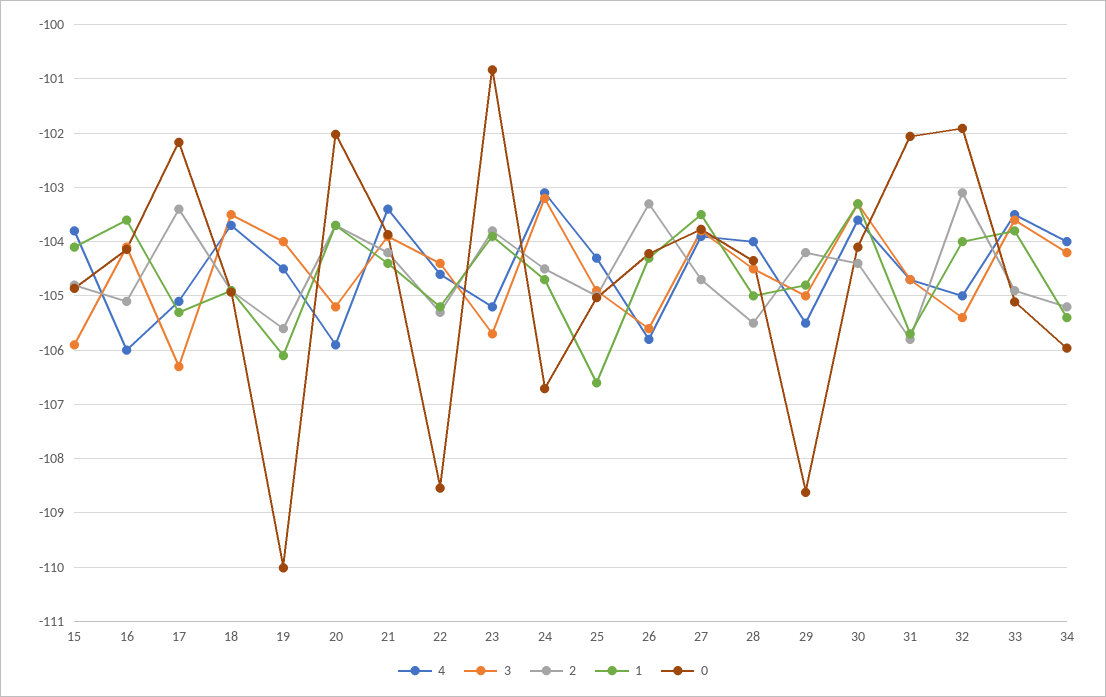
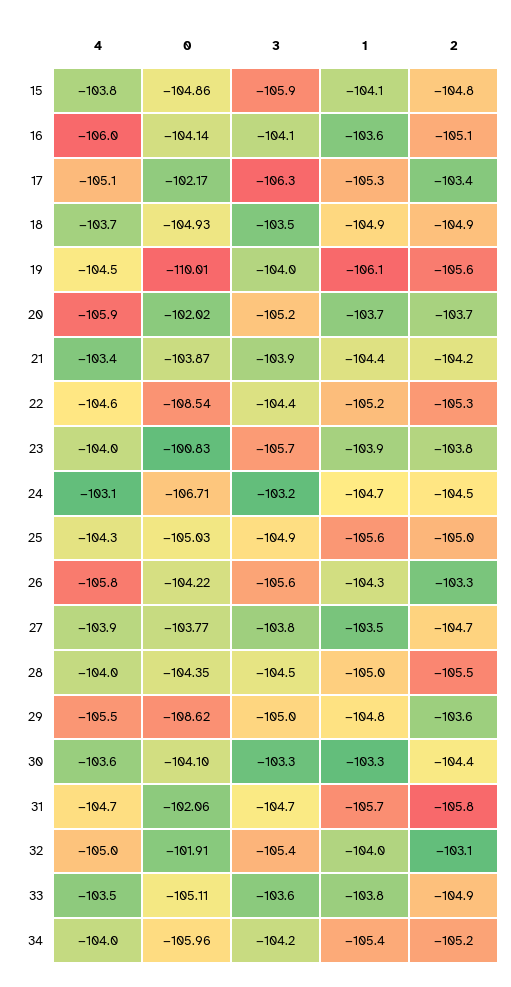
4, 23: -105.2 -> -104
1, 25: -106.6 -> -105.6
2, 29: -104.2 -> -103.6

